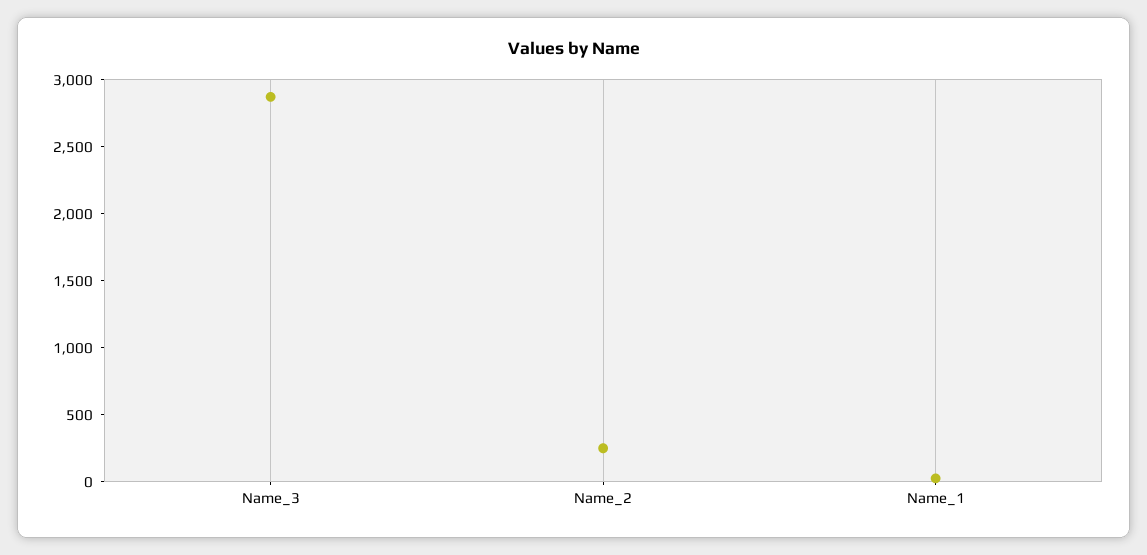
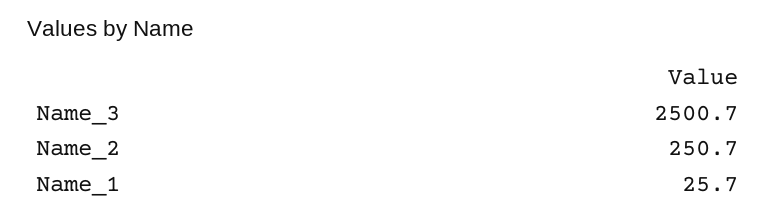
Name_3: 2900 -> 2500.7

